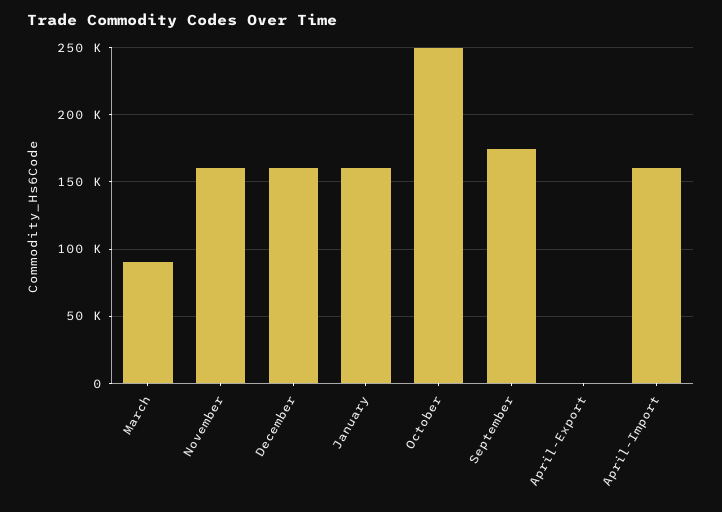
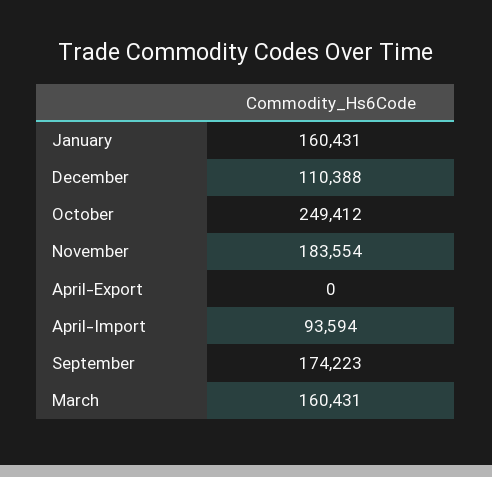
March: 90000 -> 160431
November: 160000 -> 183554
December: 160000 -> 110388
April-Import: 160000 -> 93594

